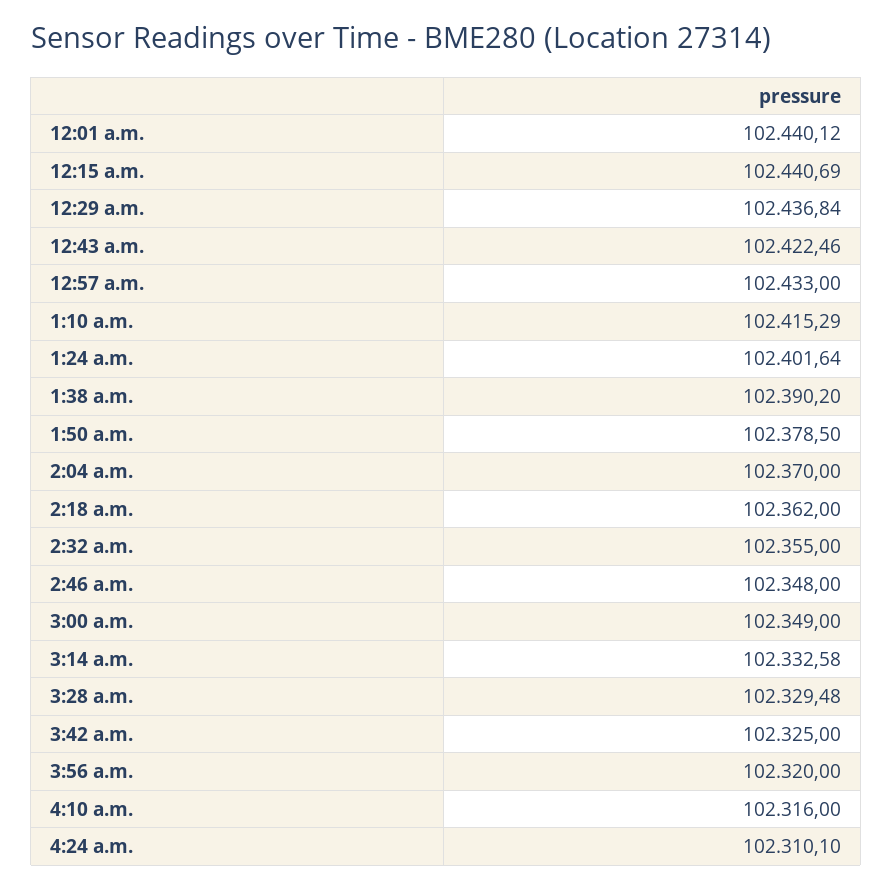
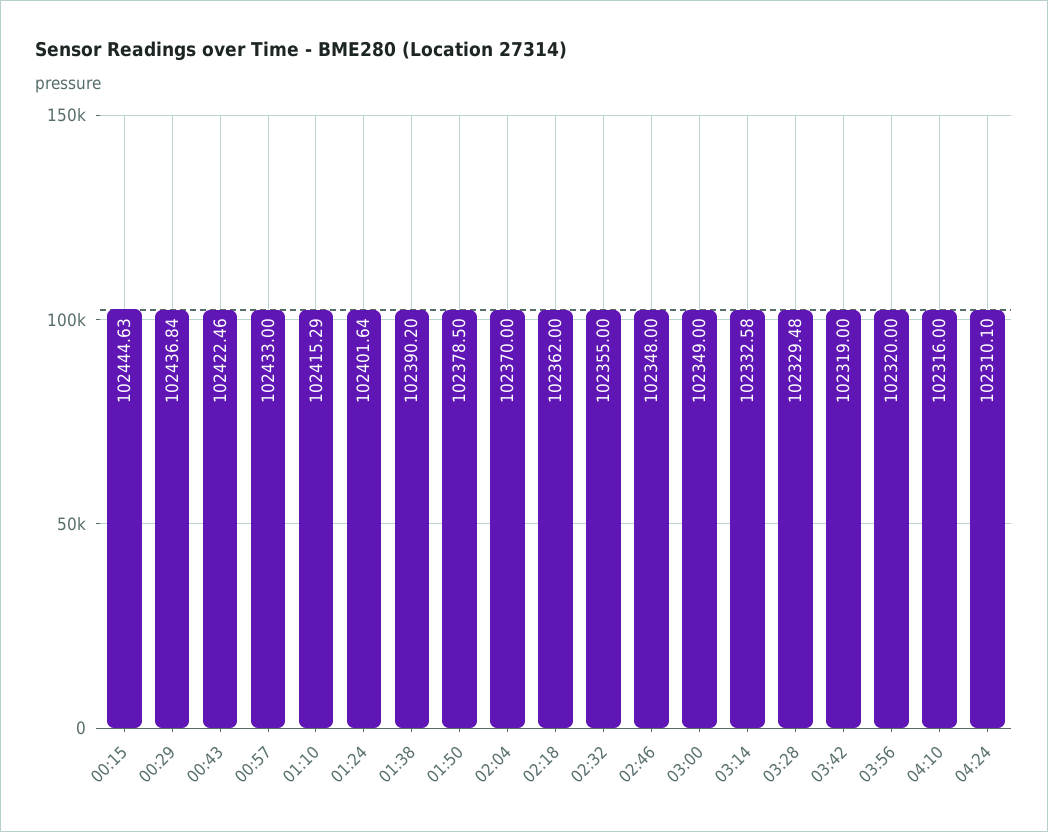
12:01 a.m.: 102440.12 -> none
12:15 a.m.: 102440.69 -> 102444.63
3:42 a.m.: 102325 -> 102319

